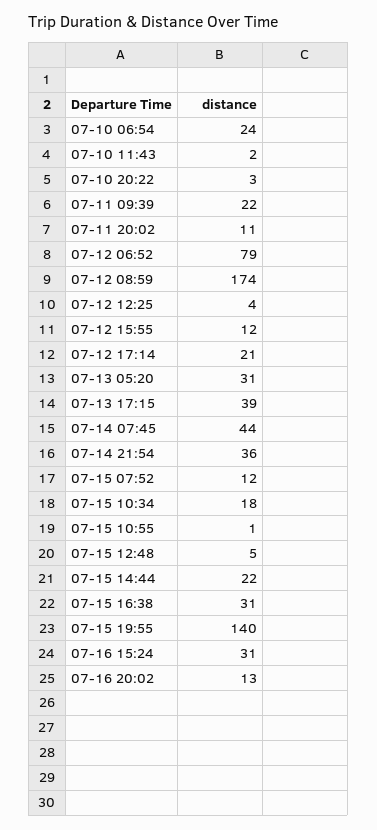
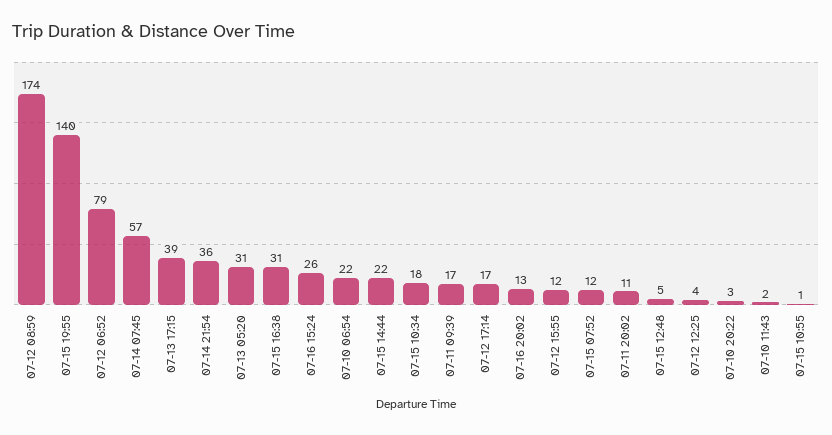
07-10 06:54: 24 -> 22
07-11 09:39: 22 -> 17
07-12 17:14: 21 -> 17
07-14 07:45: 44 -> 57
07-16 15:24: 31 -> 26

